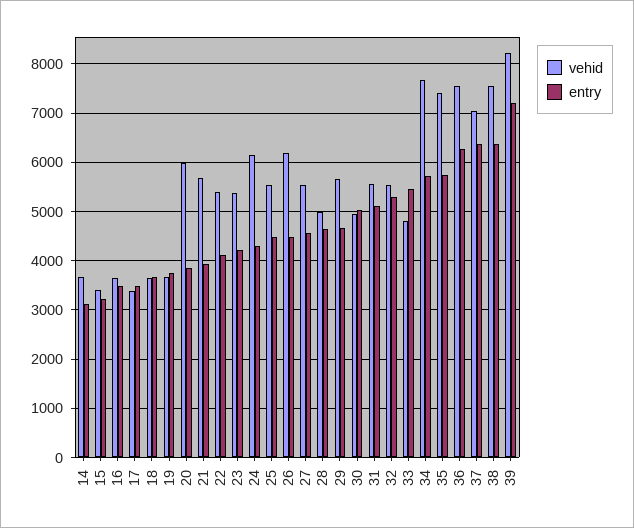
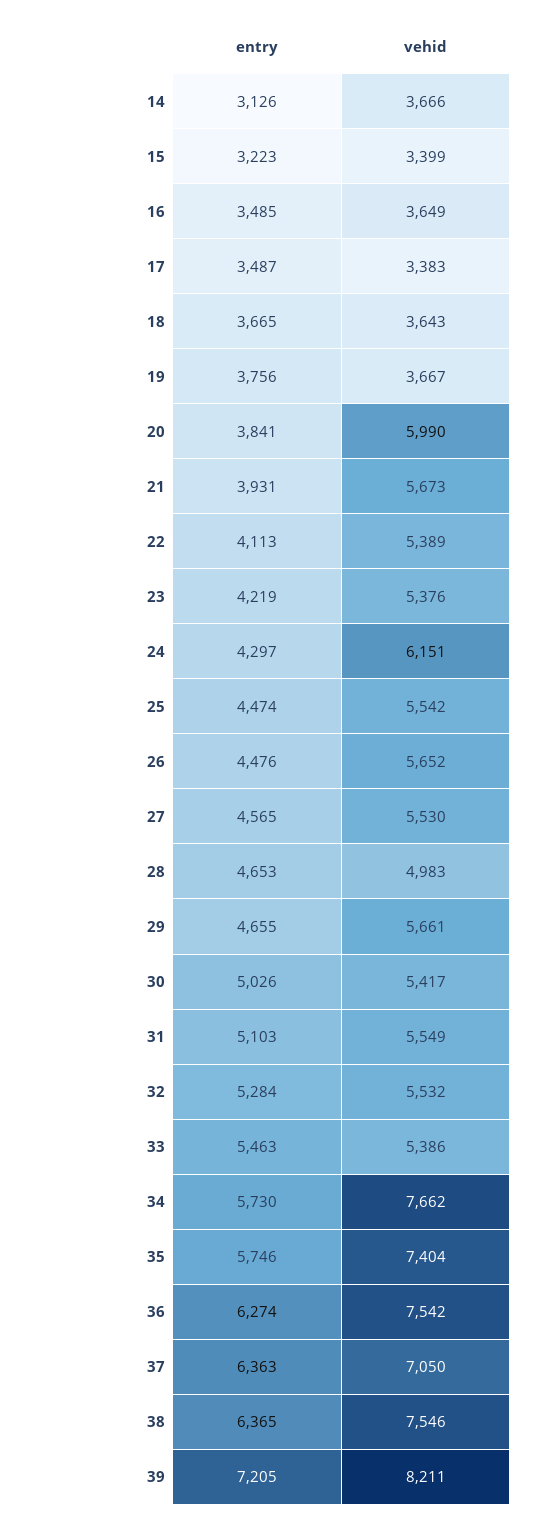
vehid, 26: 6200 -> 5652
vehid, 30: 5000 -> 5417
vehid, 33: 4800 -> 5386

